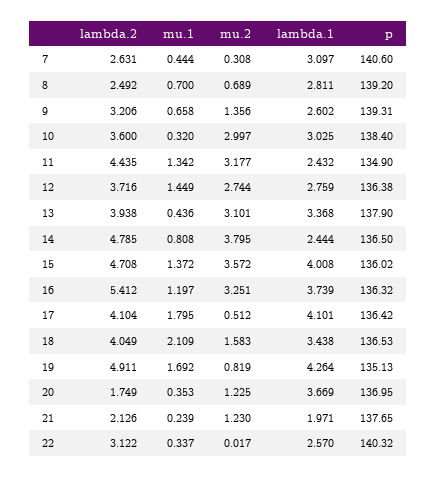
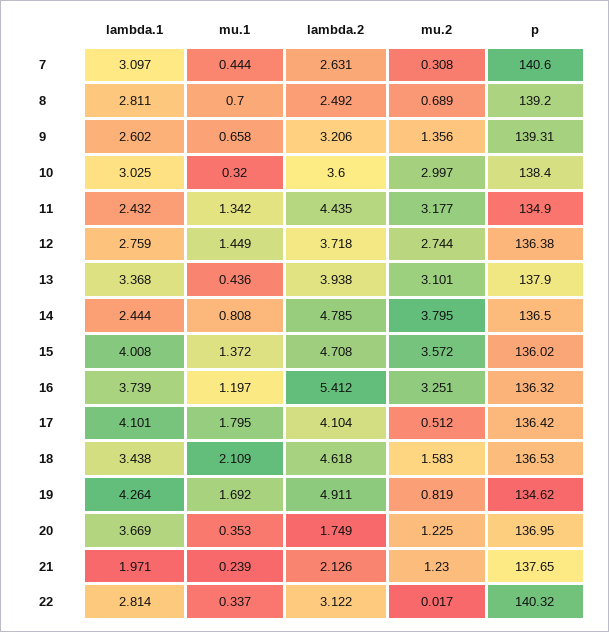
lambda.2, 12: 3.716 -> 3.718
lambda.2, 18: 4.049 -> 4.618
p, 19: 135.13 -> 134.62
lambda.1, 22: 2.57 -> 2.814

